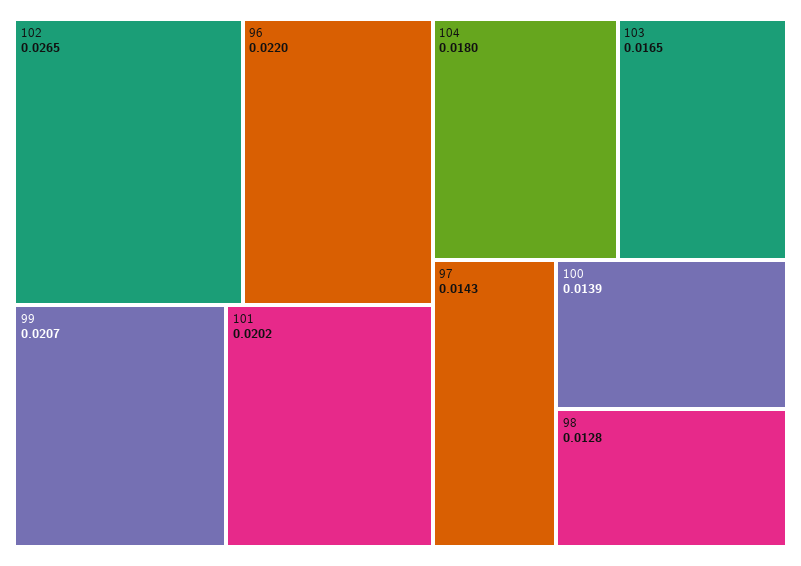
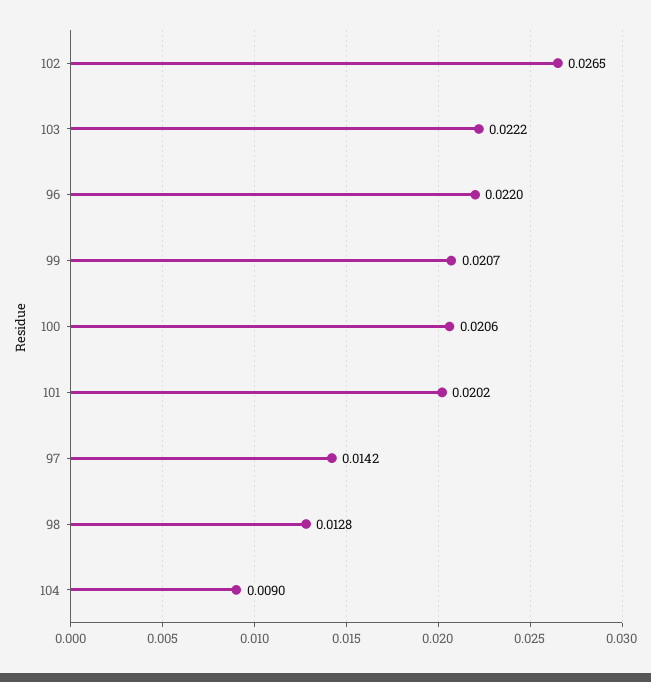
104: 0.018 -> 0.009
103: 0.0165 -> 0.0222
97: 0.0143 -> 0.0142
100: 0.0139 -> 0.0206

